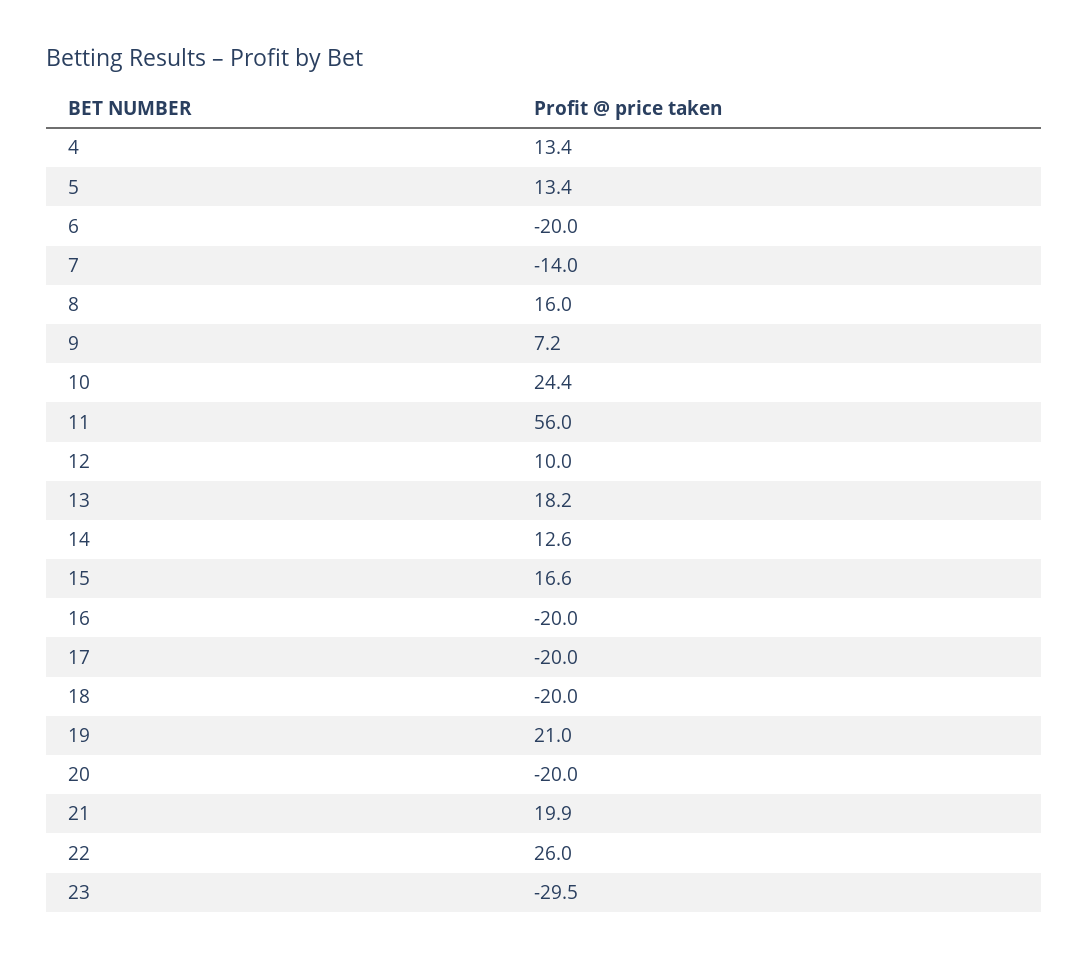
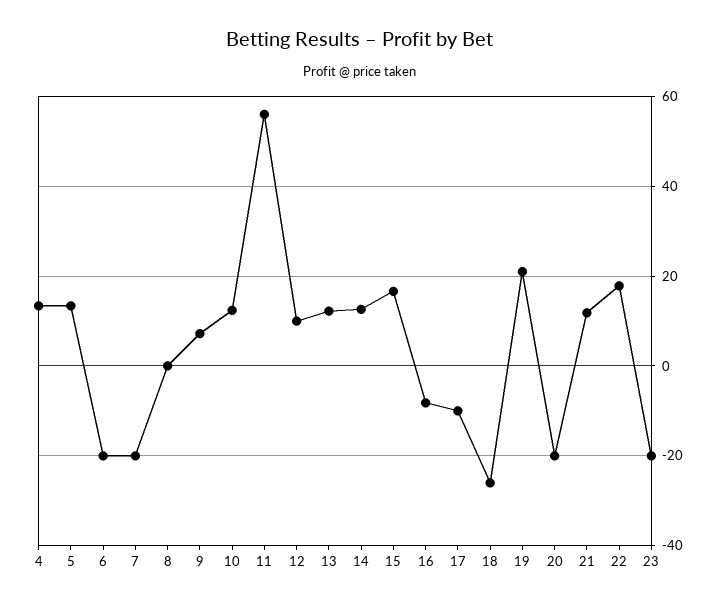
7: -14 -> -20
8: 16 -> 0
10: 24.4 -> 12
13: 18.2 -> 12
16: -20 -> -8
17: -20 -> -10
18: -20 -> -26
21: 19.9 -> 12
22: 26 -> 18
23: -29.5 -> -20

